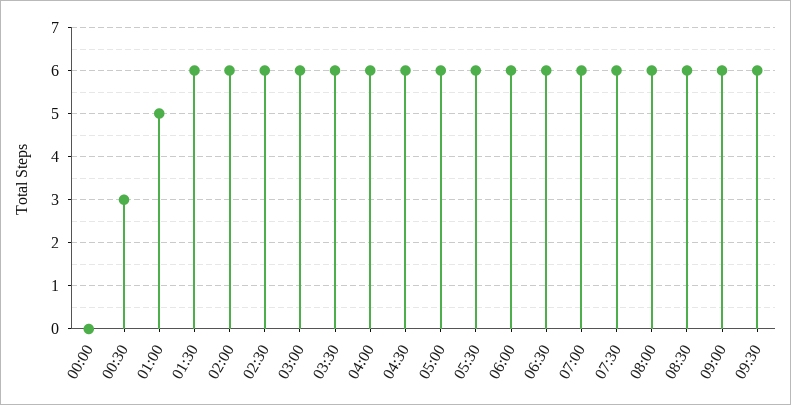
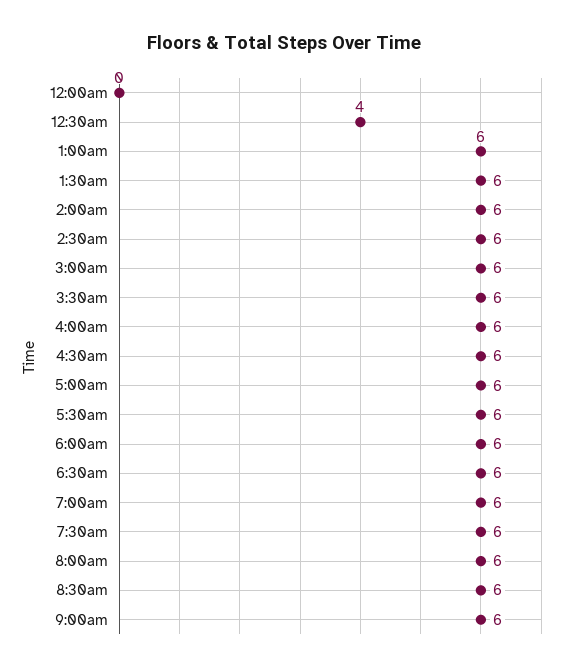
00:30: 3 -> 4
01:00: 5 -> 6
09:30: 6 -> none

